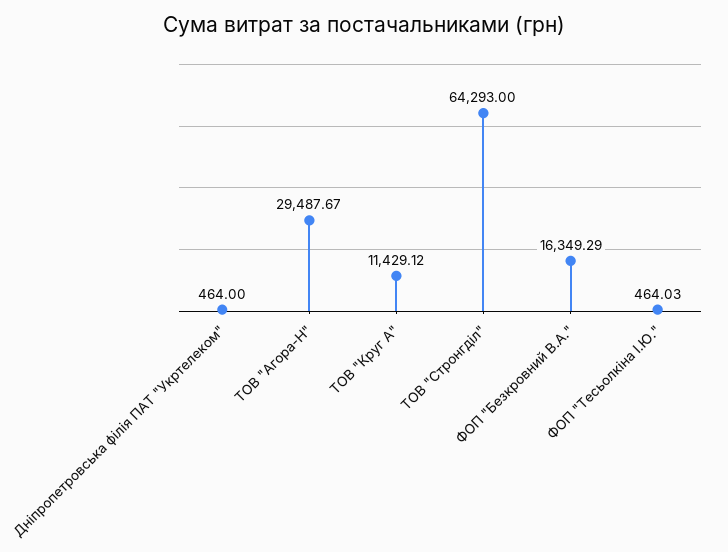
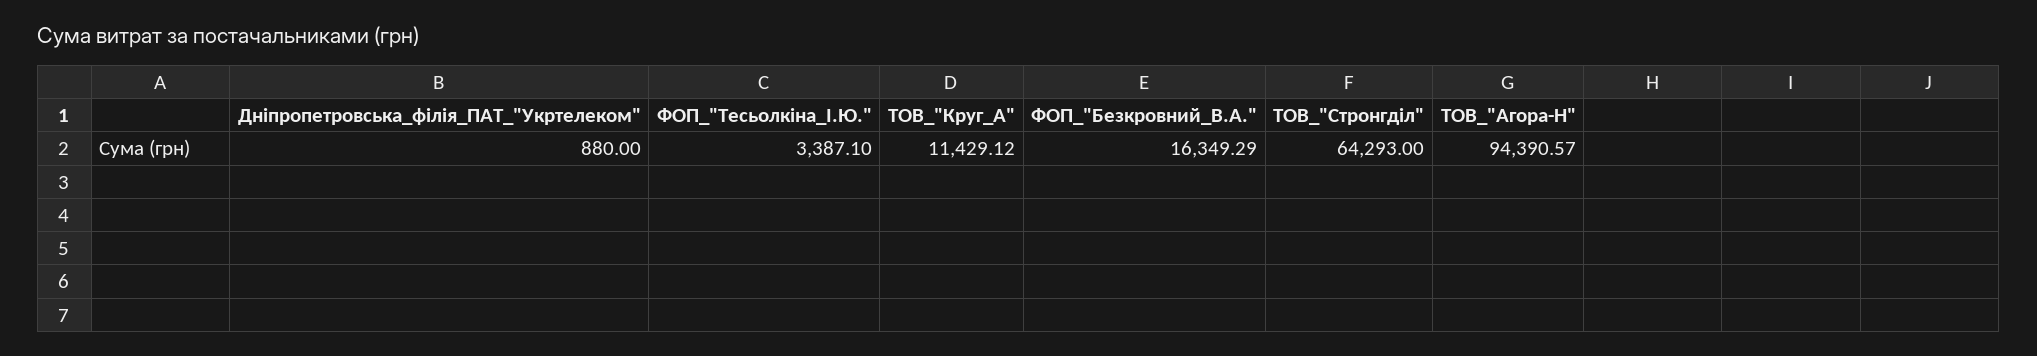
Дніпропетровська філія ПАТ "Укртелеком": 464 -> 880
ТОВ "Агора-Н": 29487.67 -> 94390.57
ФОП "Тесьолкіна І.Ю.": 464.03 -> 3387.1

